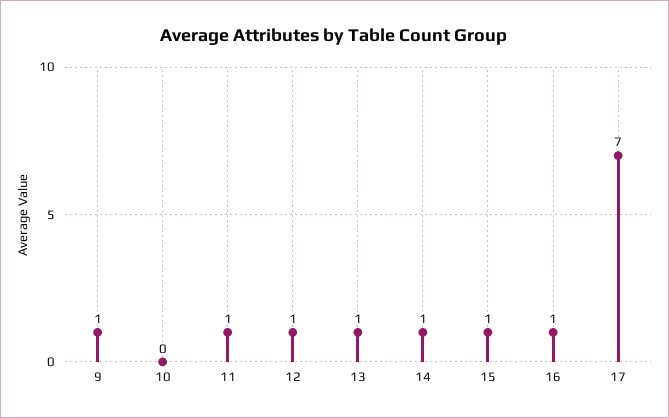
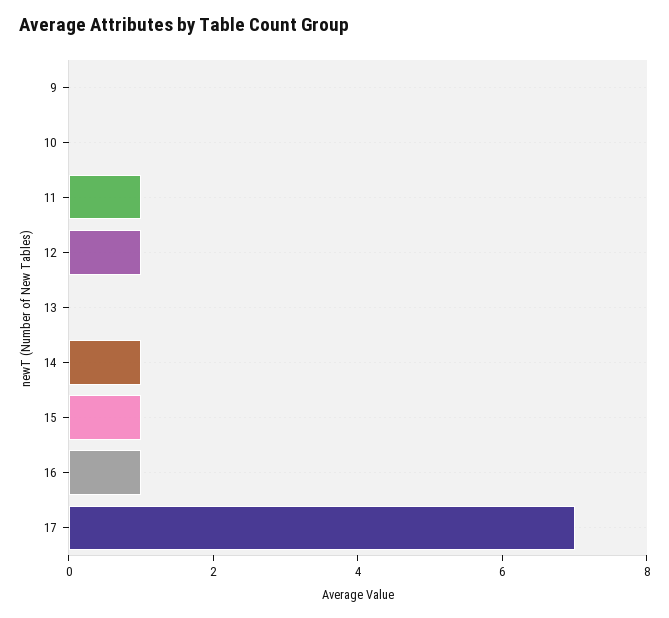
9: 1 -> 0
13: 1 -> 0

